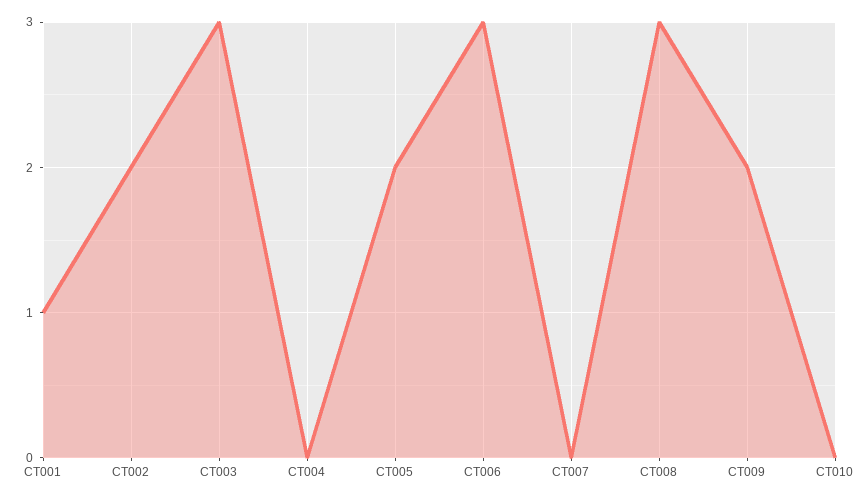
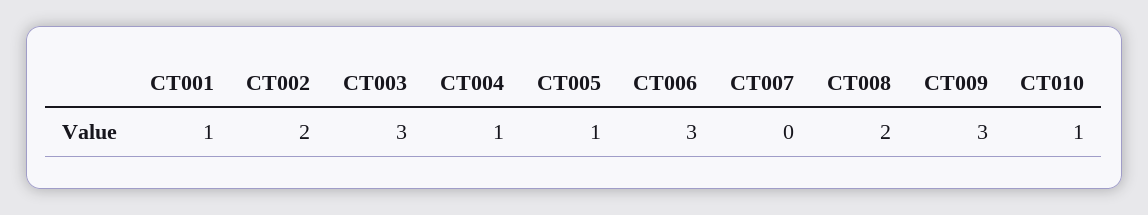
CT004: 0 -> 1
CT005: 2 -> 1
CT008: 3 -> 2
CT009: 2 -> 3
CT010: 0 -> 1

